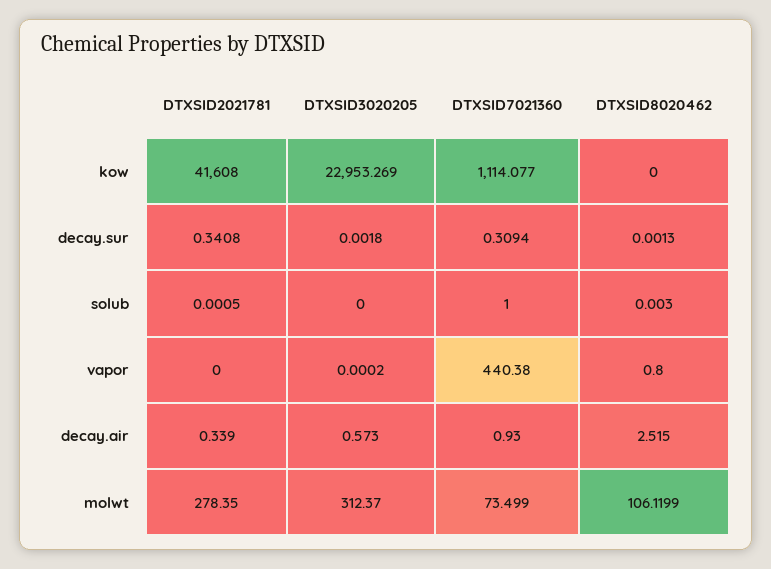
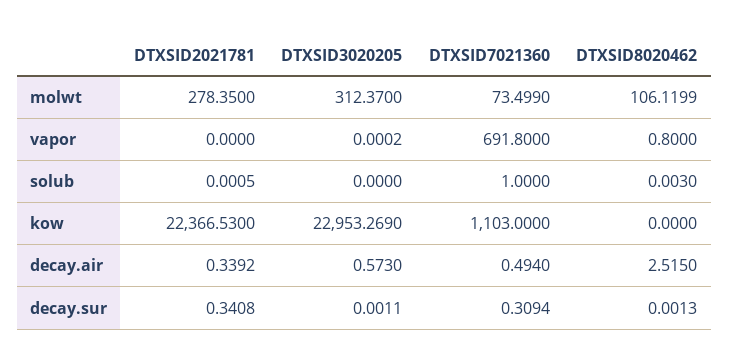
DTXSID2021781, kow: 41608 -> 22366.53
DTXSID7021360, kow: 1114.077 -> 1103
DTXSID3020205, decay.sur: 0.0018 -> 0.0011
DTXSID7021360, vapor: 440.38 -> 691.8
DTXSID2021781, decay.air: 0.339 -> 0.3392
DTXSID7021360, decay.air: 0.93 -> 0.494

